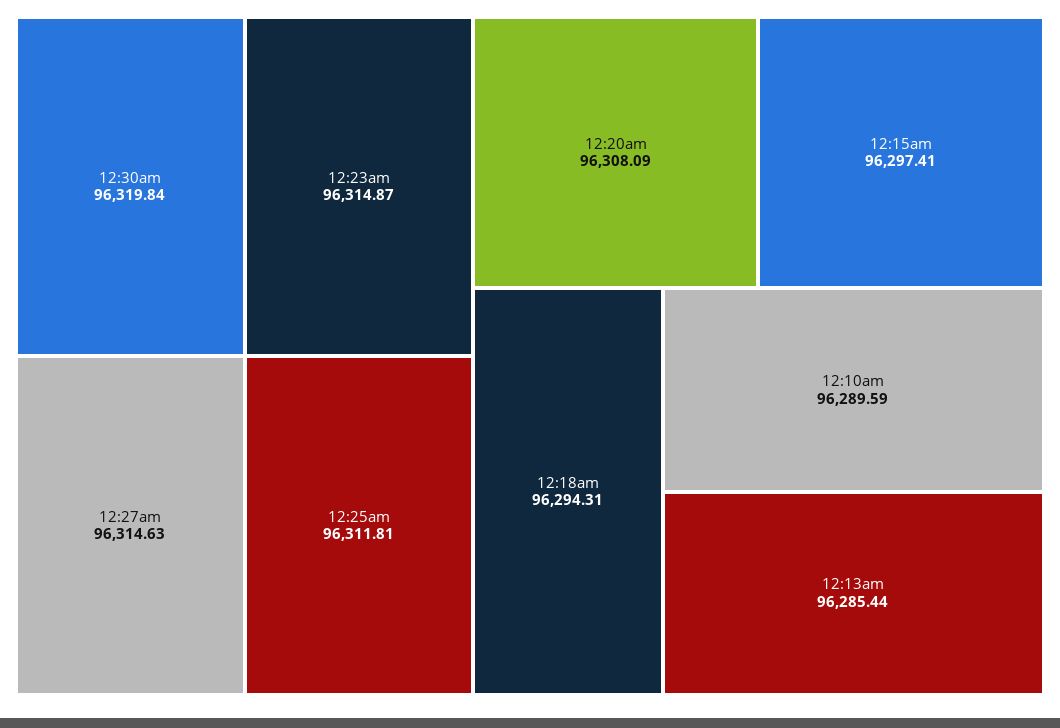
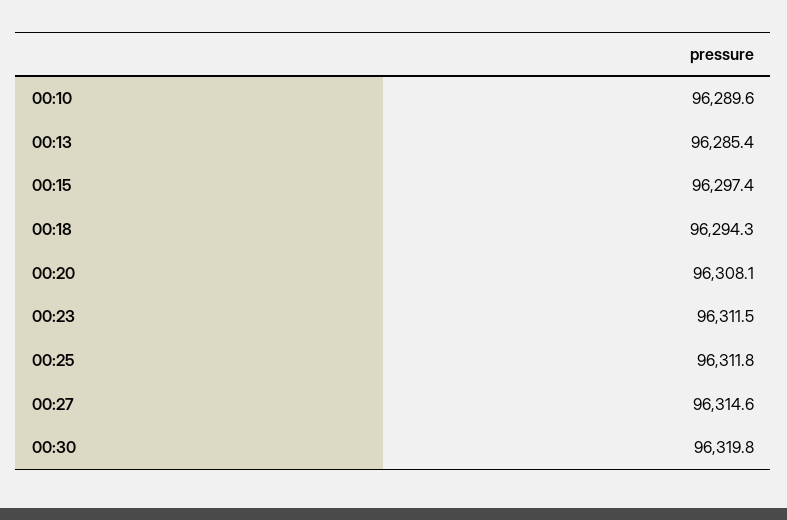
12:23am: 96314.87 -> 96311.5

